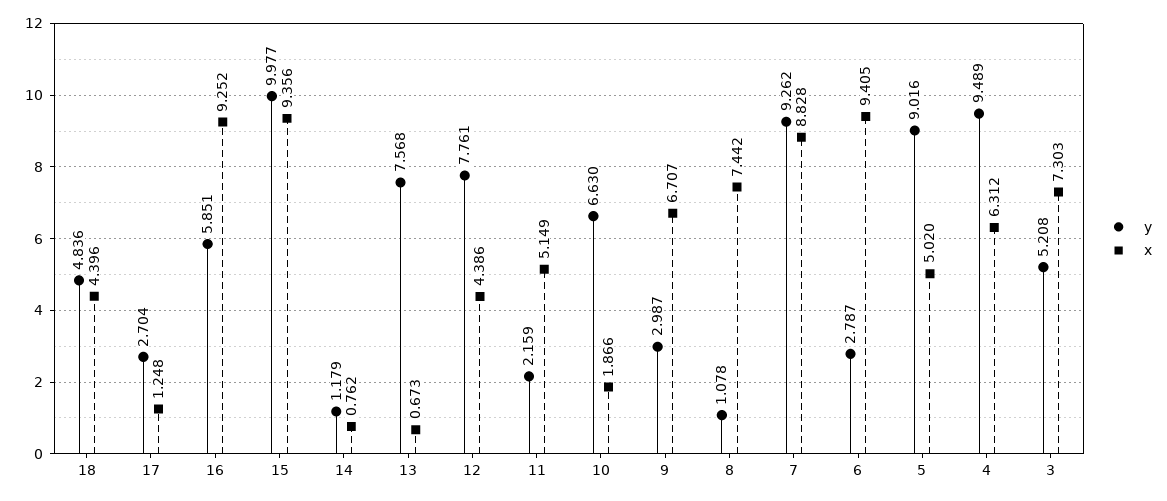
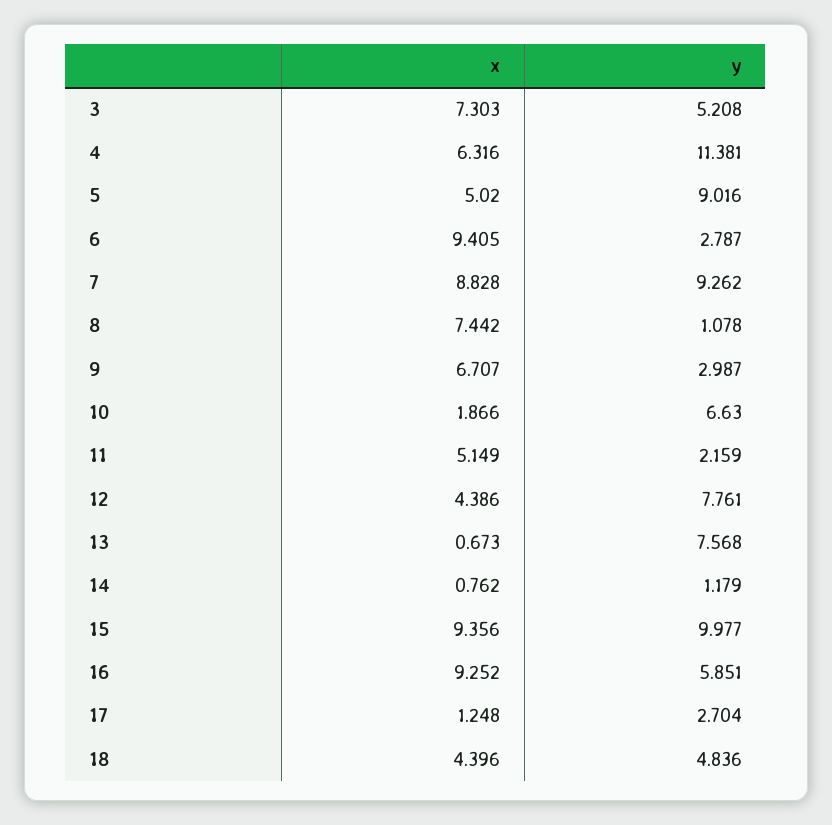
y, 4: 9.489 -> 11.381
x, 4: 6.312 -> 6.316

